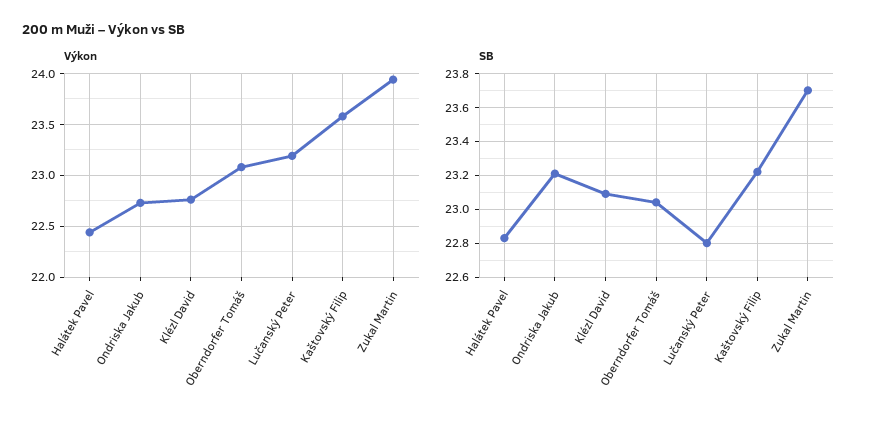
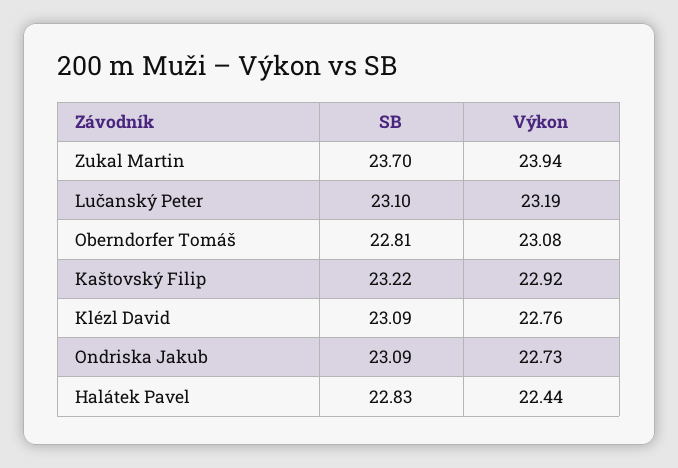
Výkon, Kaštovský Filip: 23.6 -> 22.92
SB, Ondriska Jakub: 23.2 -> 23.09
SB, Oberndorfer Tomáš: 23.05 -> 22.81
SB, Lučanský Peter: 22.8 -> 23.1

